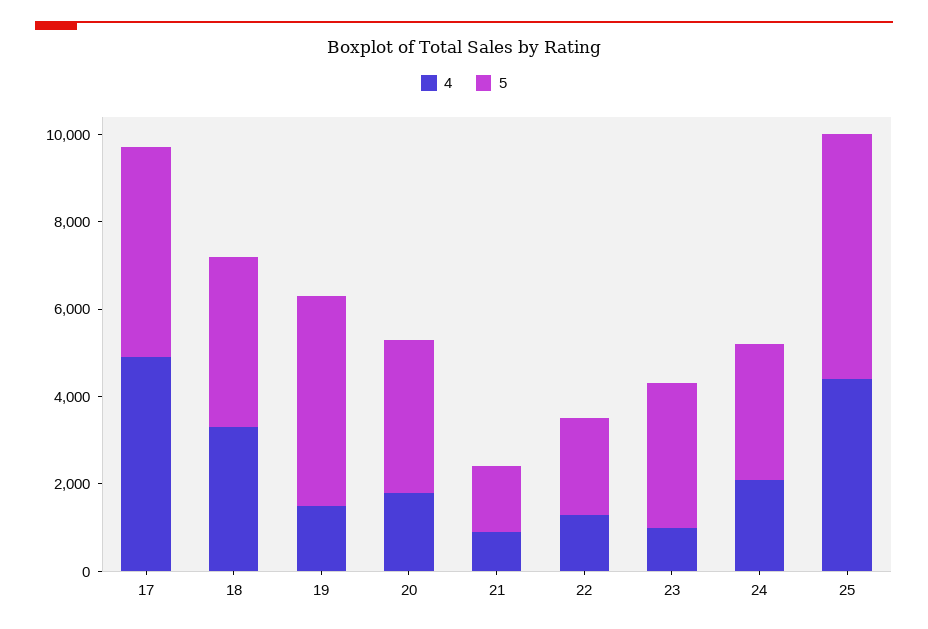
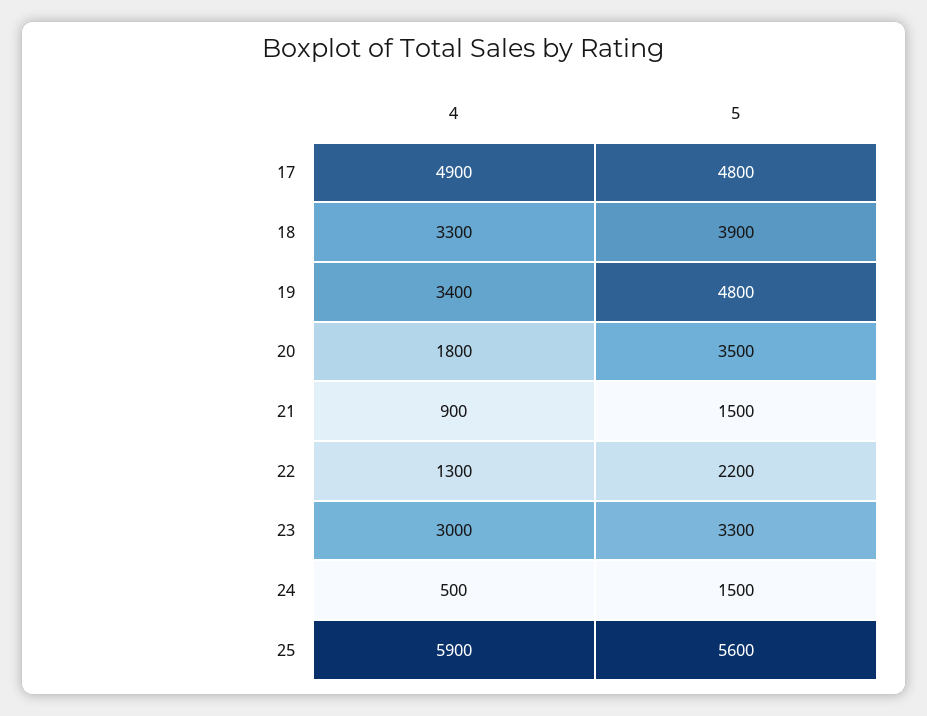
4, 19: 1500 -> 3400
4, 23: 1000 -> 3000
4, 24: 2000 -> 500
5, 24: 3000 -> 1500
4, 25: 4500 -> 5900

